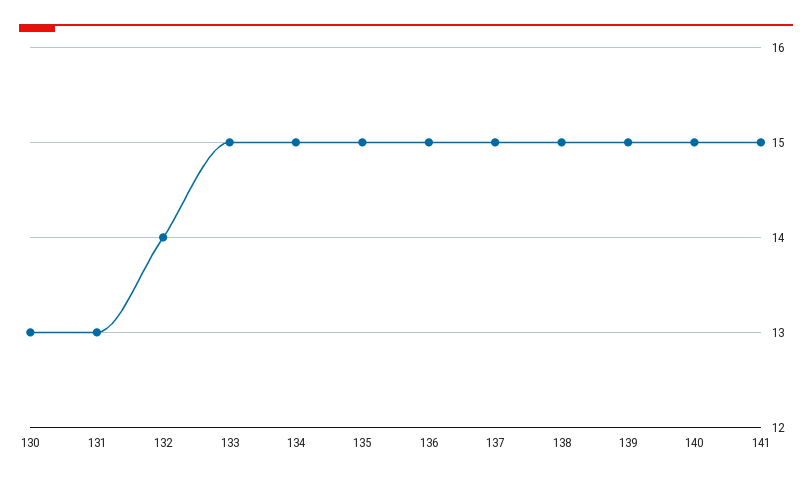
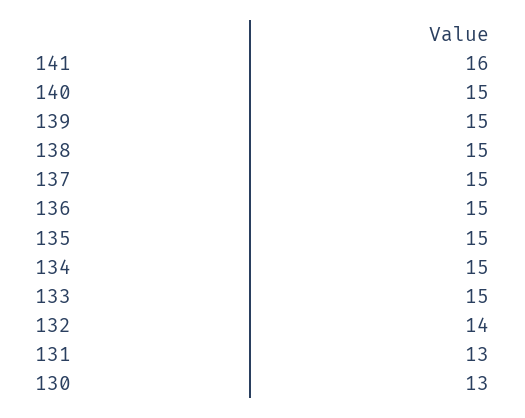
141: 15 -> 16

